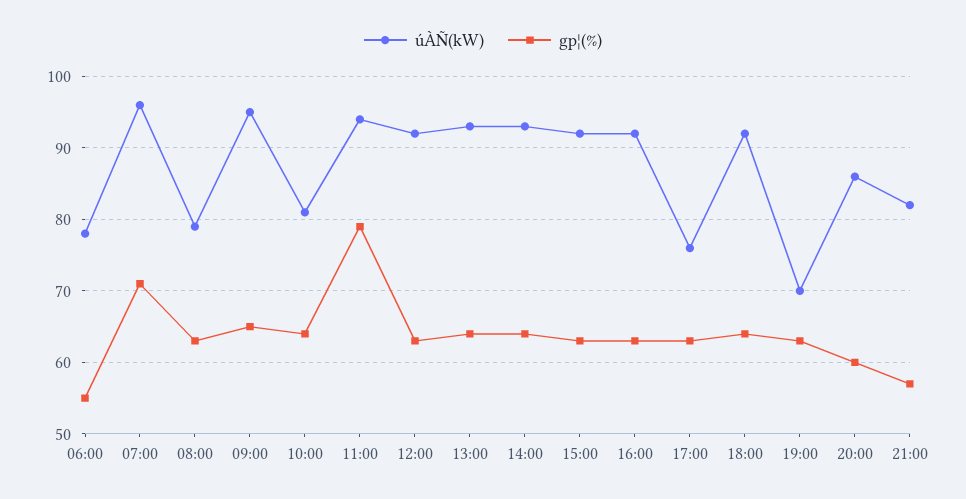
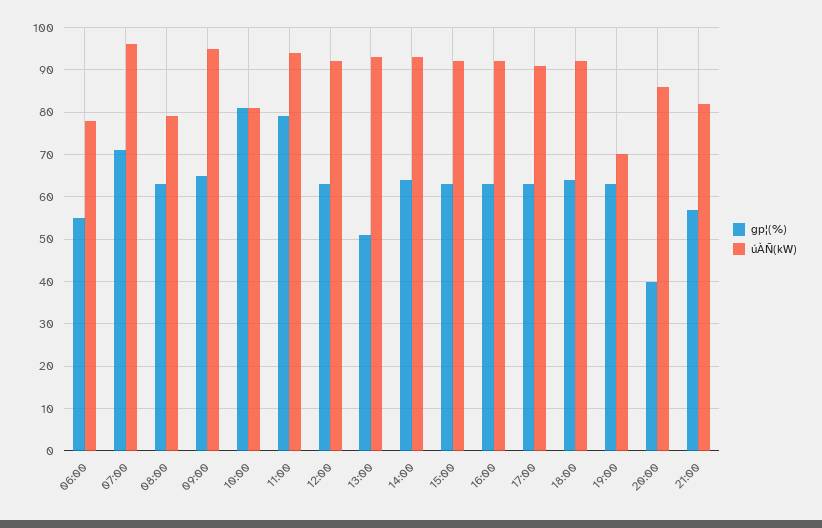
gp¦(%), 10:00: 64 -> 80
gp¦(%), 13:00: 64 -> 50
úÀÑ(kW), 17:00: 76 -> 90
gp¦(%), 20:00: 60 -> 40

